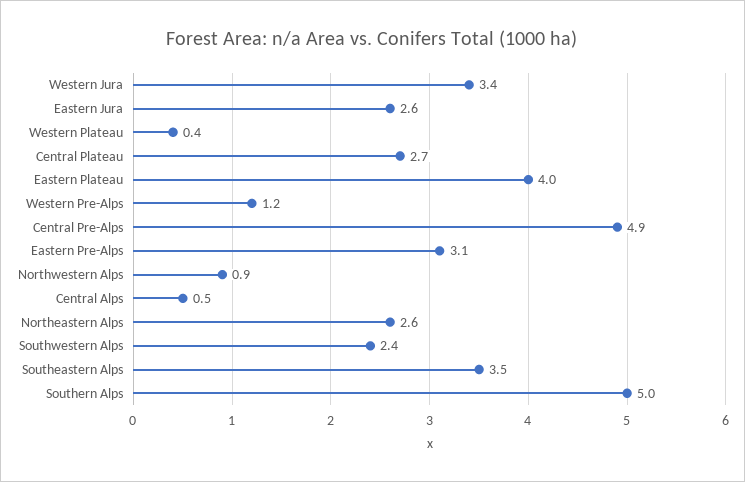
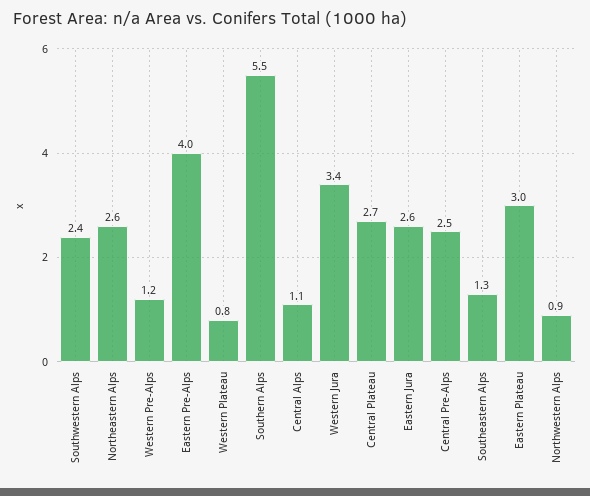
Western Plateau: 0.4 -> 0.8
Eastern Plateau: 4 -> 3
Central Pre-Alps: 4.9 -> 2.5
Eastern Pre-Alps: 3.1 -> 4
Central Alps: 0.5 -> 1.1
Southeastern Alps: 3.5 -> 1.3
Southern Alps: 5 -> 5.5

